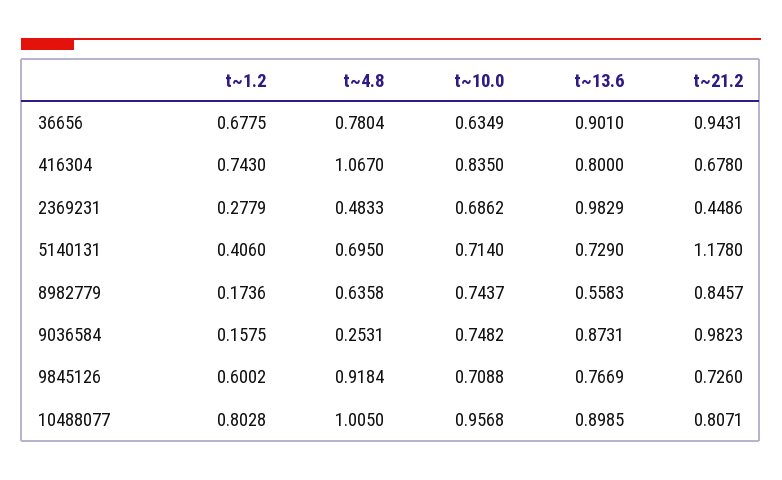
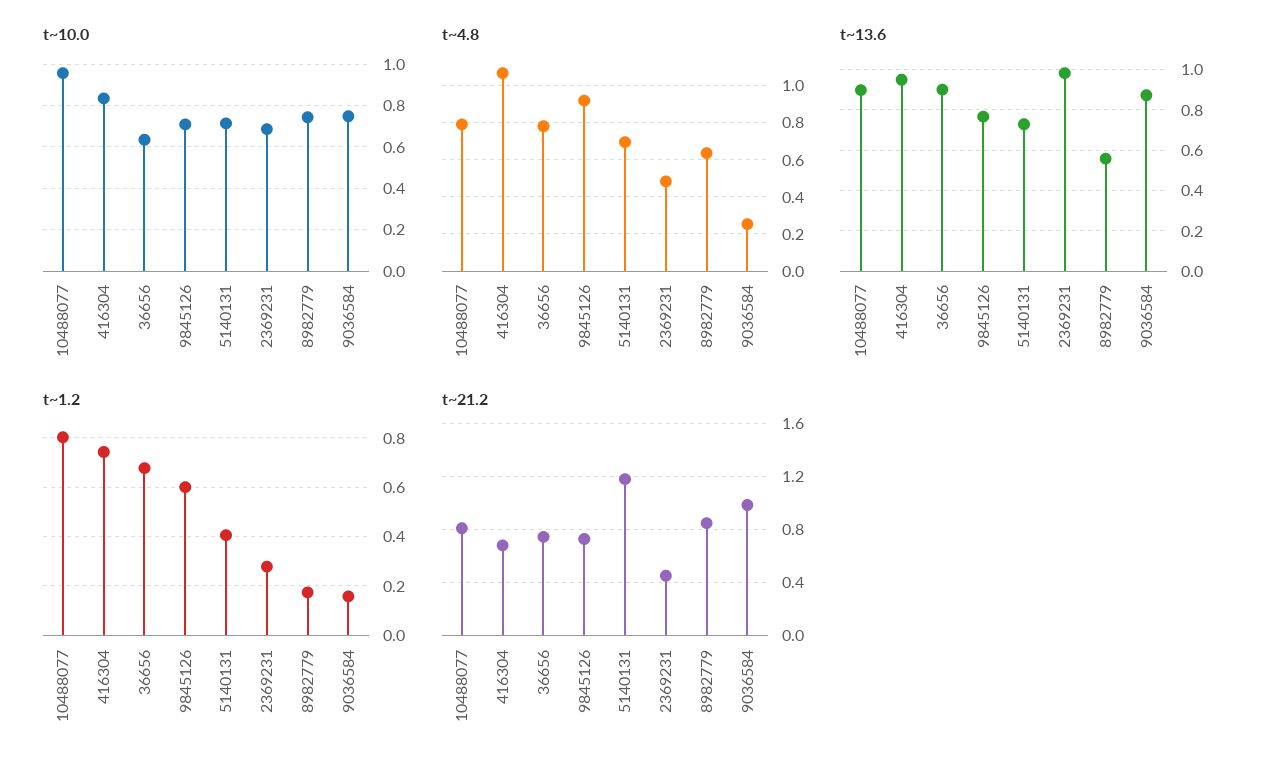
t~21.2, 36656: 0.9431 -> 0.75
t~13.6, 416304: 0.8 -> 0.95
t~4.8, 10488077: 1.005 -> 0.8

